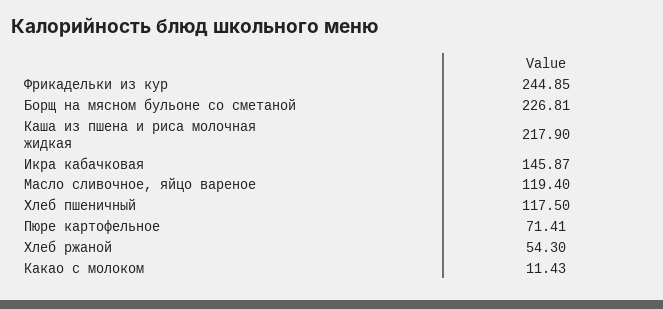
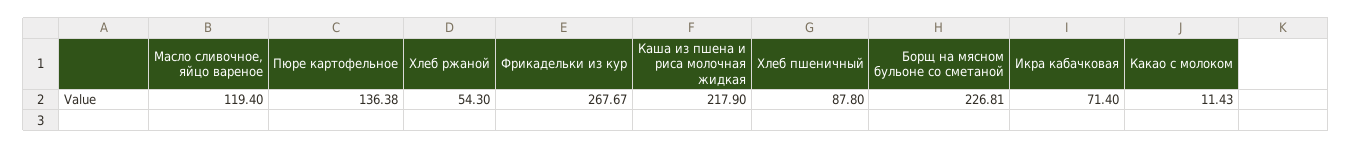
Фрикадельки из кур: 244.85 -> 267.67
Икра кабачковая: 145.87 -> 71.4
Хлеб пшеничный: 117.5 -> 87.8
Пюре картофельное: 71.41 -> 136.38

